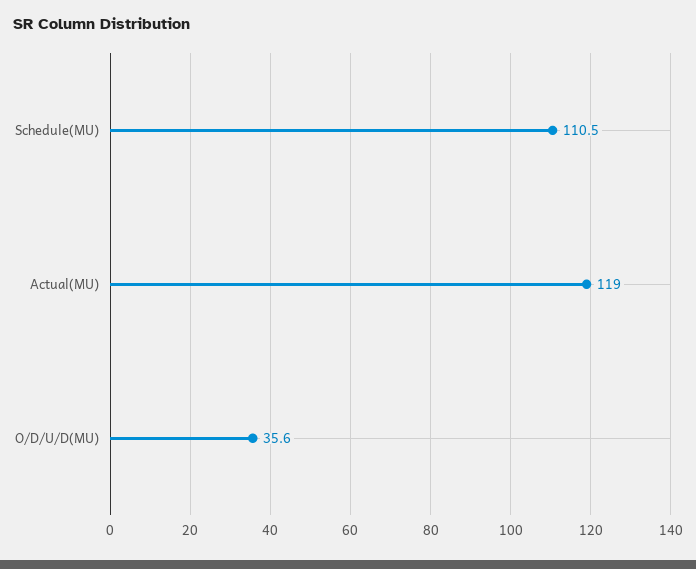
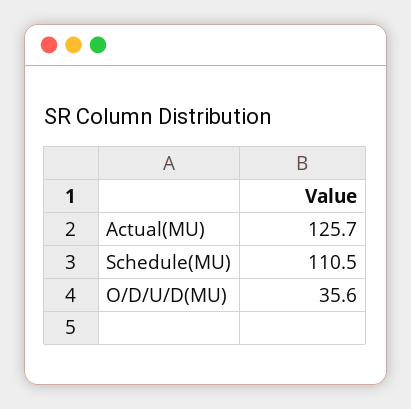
Actual(MU): 119 -> 125.7

